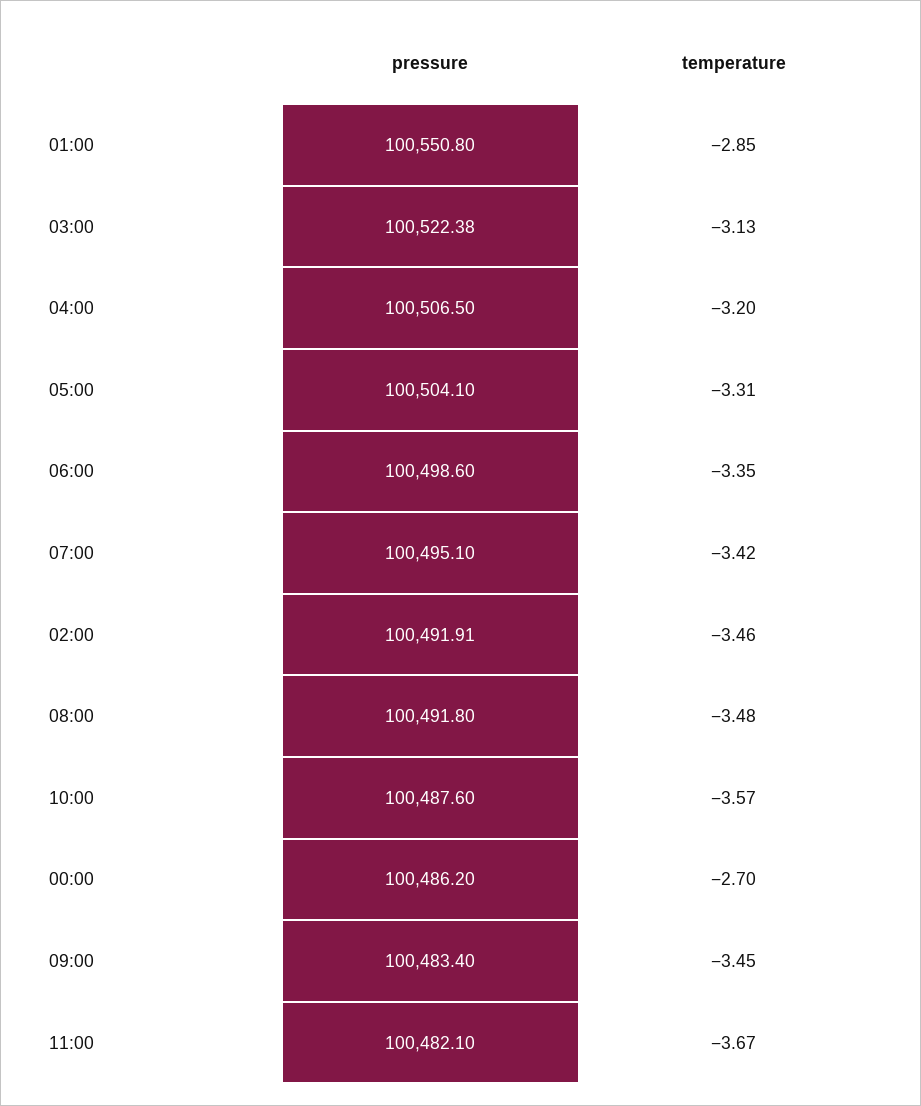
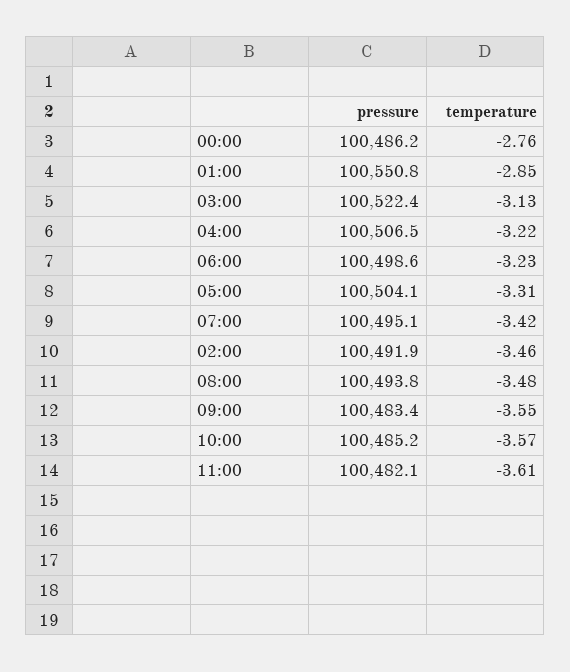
temperature, 04:00: -3.2 -> -3.22
temperature, 06:00: -3.35 -> -3.23
pressure, 08:00: 100491.8 -> 100493.8
pressure, 10:00: 100487.6 -> 100485.2
temperature, 00:00: -2.7 -> -2.76
temperature, 09:00: -3.45 -> -3.55
temperature, 11:00: -3.67 -> -3.61

